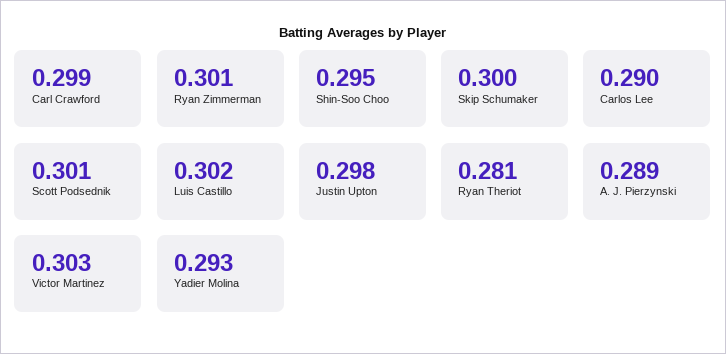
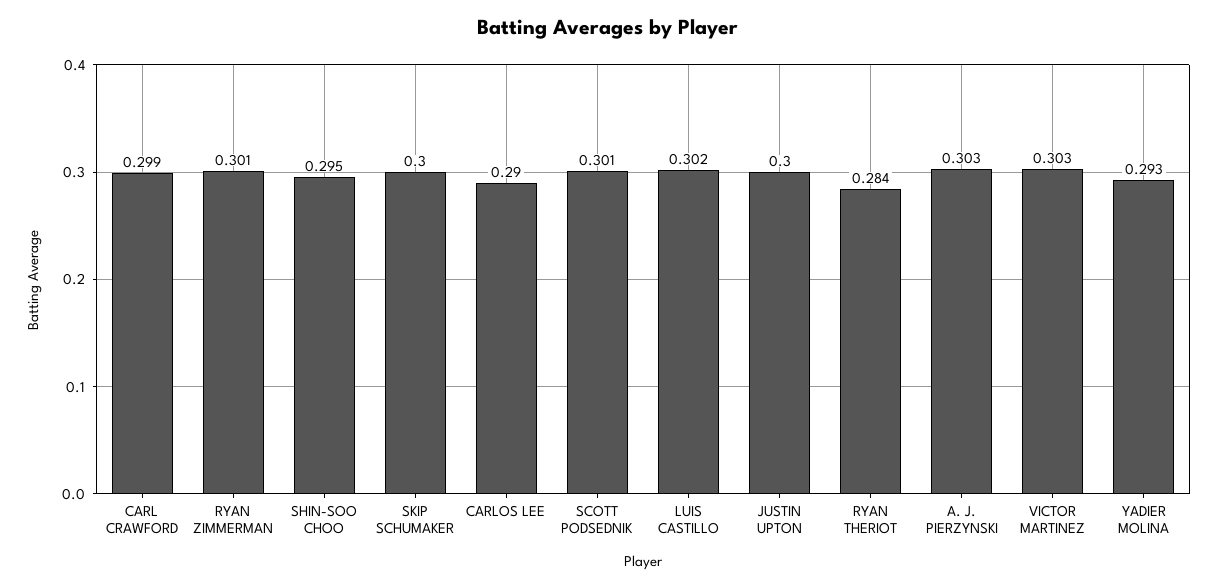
Justin Upton: 0.298 -> 0.3
Ryan Theriot: 0.281 -> 0.284
A. J. Pierzynski: 0.289 -> 0.303

